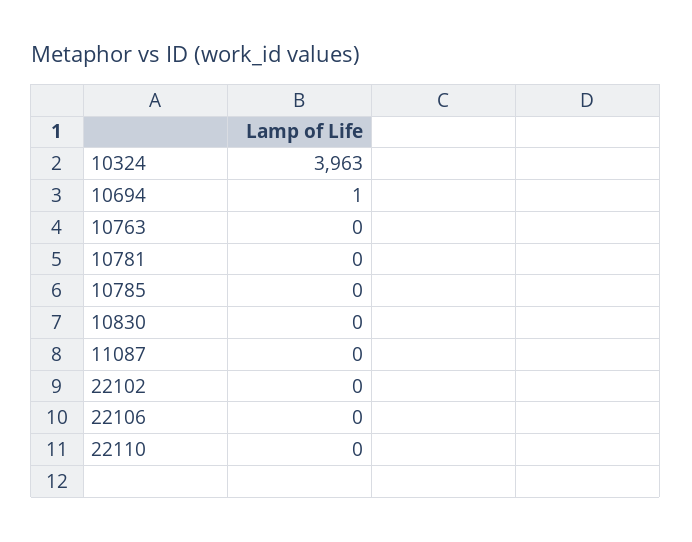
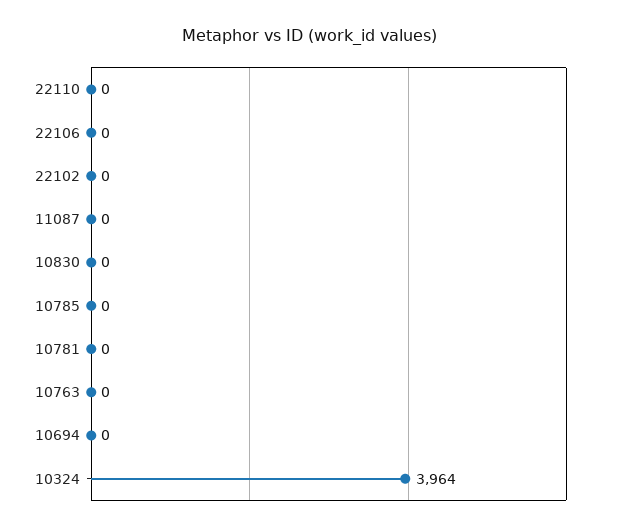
10324: 3963 -> 3964
10694: 1 -> 0

